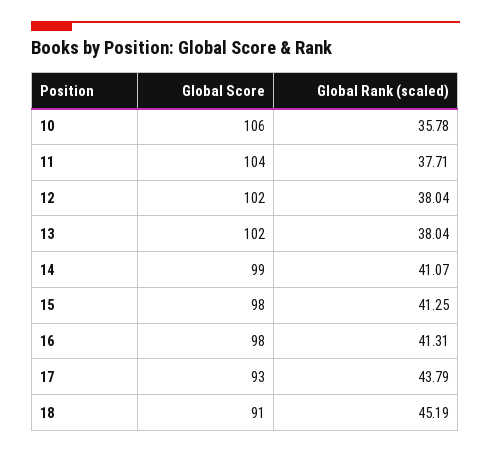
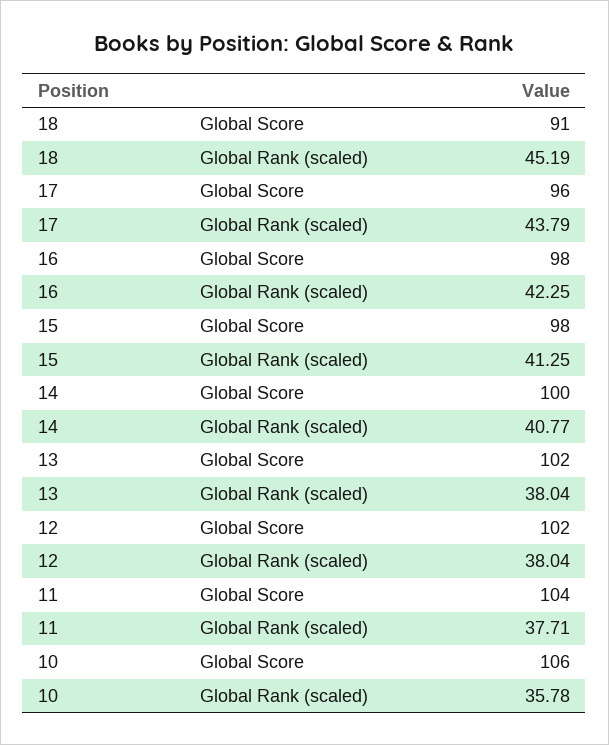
Global Score, 14: 99 -> 100
Global Rank (scaled), 14: 41.07 -> 40.77
Global Rank (scaled), 16: 41.31 -> 42.25
Global Score, 17: 93 -> 96

